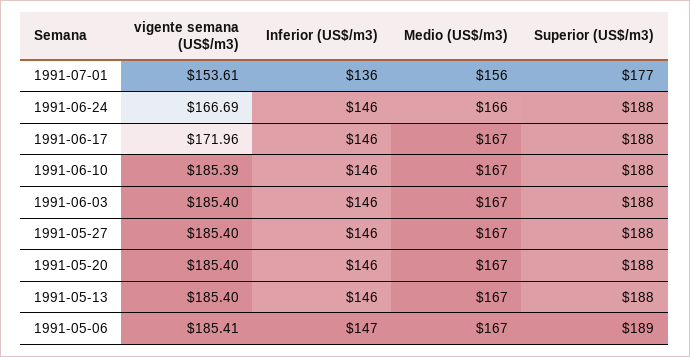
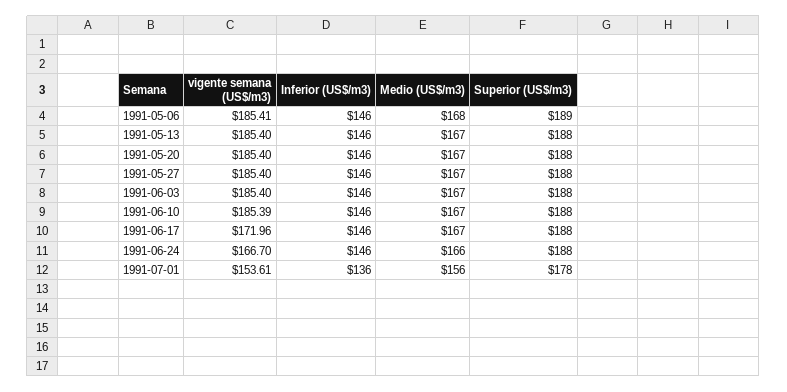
Superior (US$/m3), 1991-07-01: 177 -> 178
vigente semana (US$/m3), 1991-06-24: 166.69 -> 166.7
Inferior (US$/m3), 1991-05-06: 147 -> 146
Medio (US$/m3), 1991-05-06: 167 -> 168

